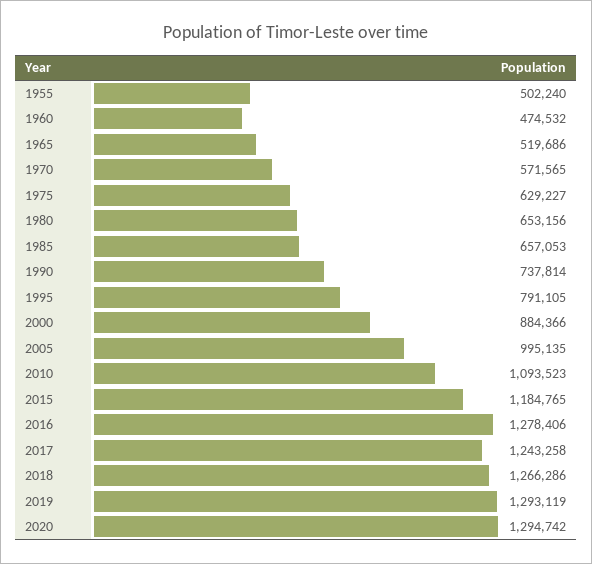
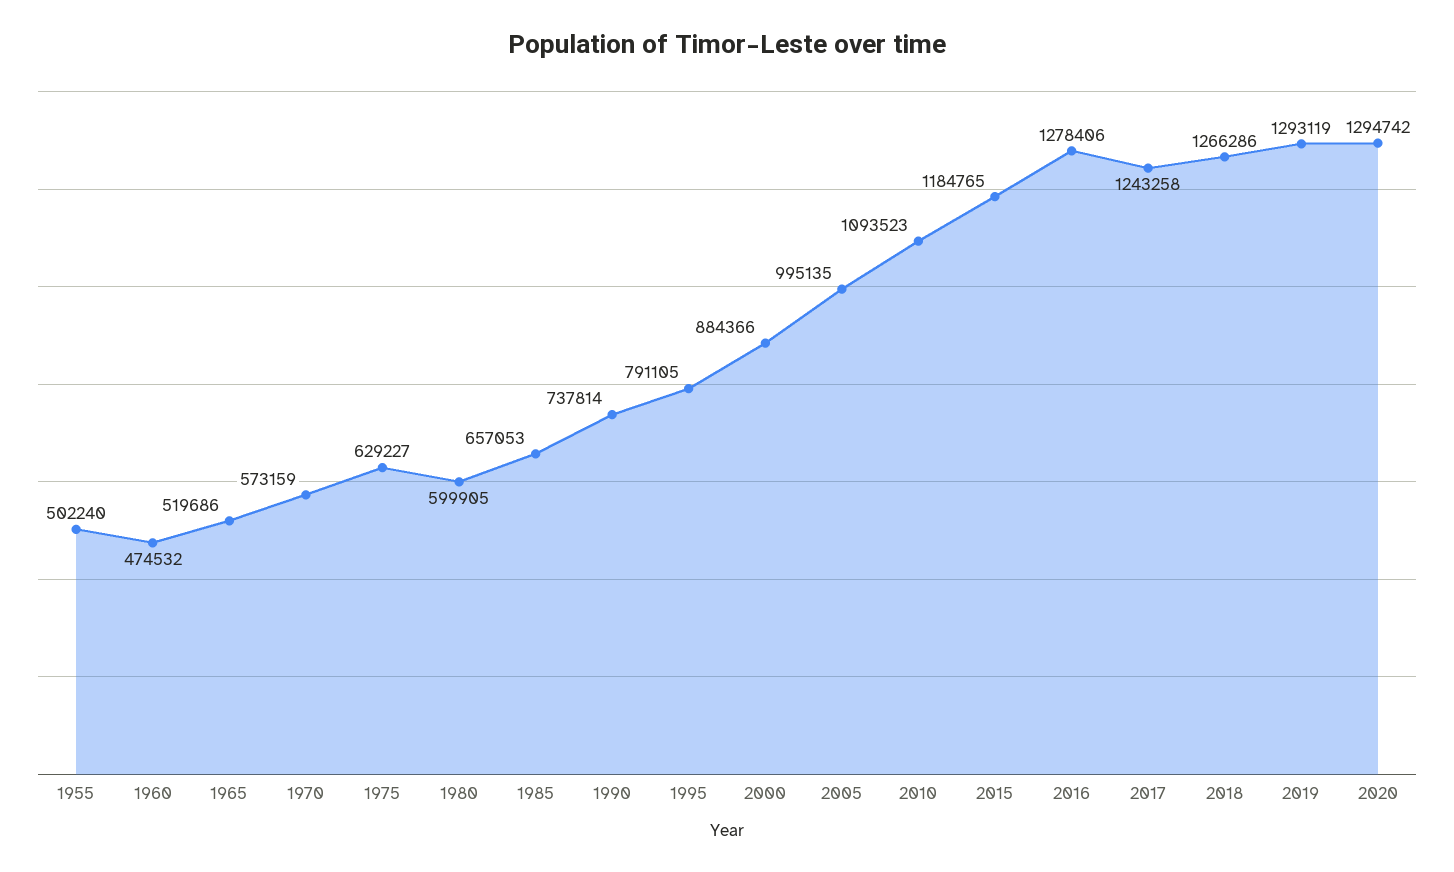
1970: 571565 -> 573159
1980: 653156 -> 599905

